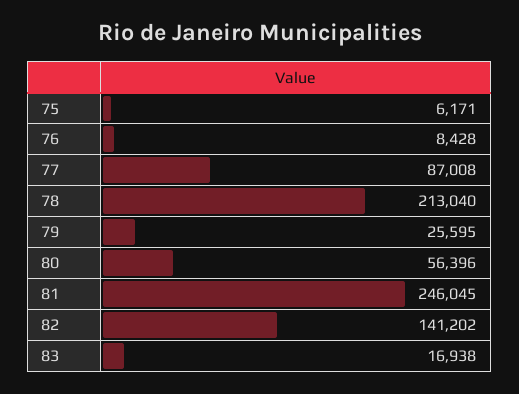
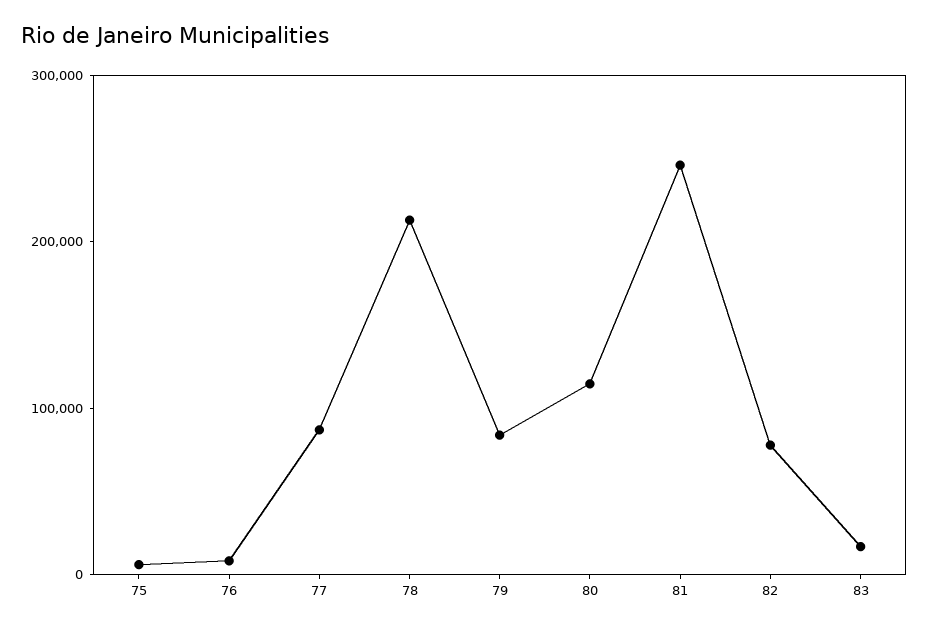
79: 25595 -> 80000
80: 56396 -> 120000
82: 141202 -> 80000

